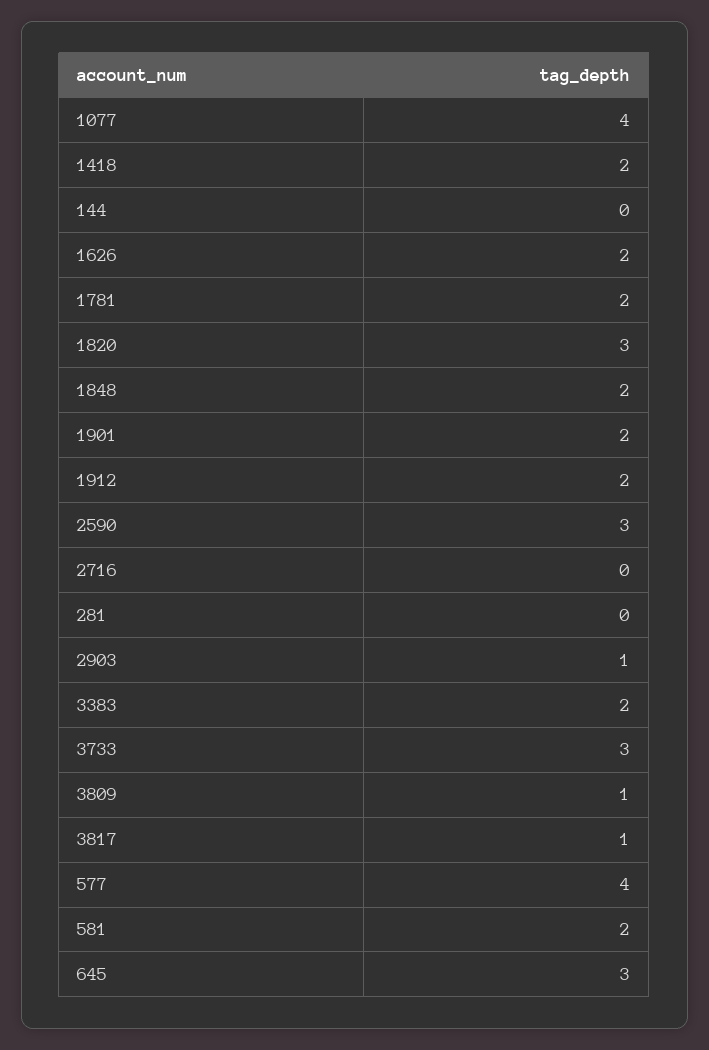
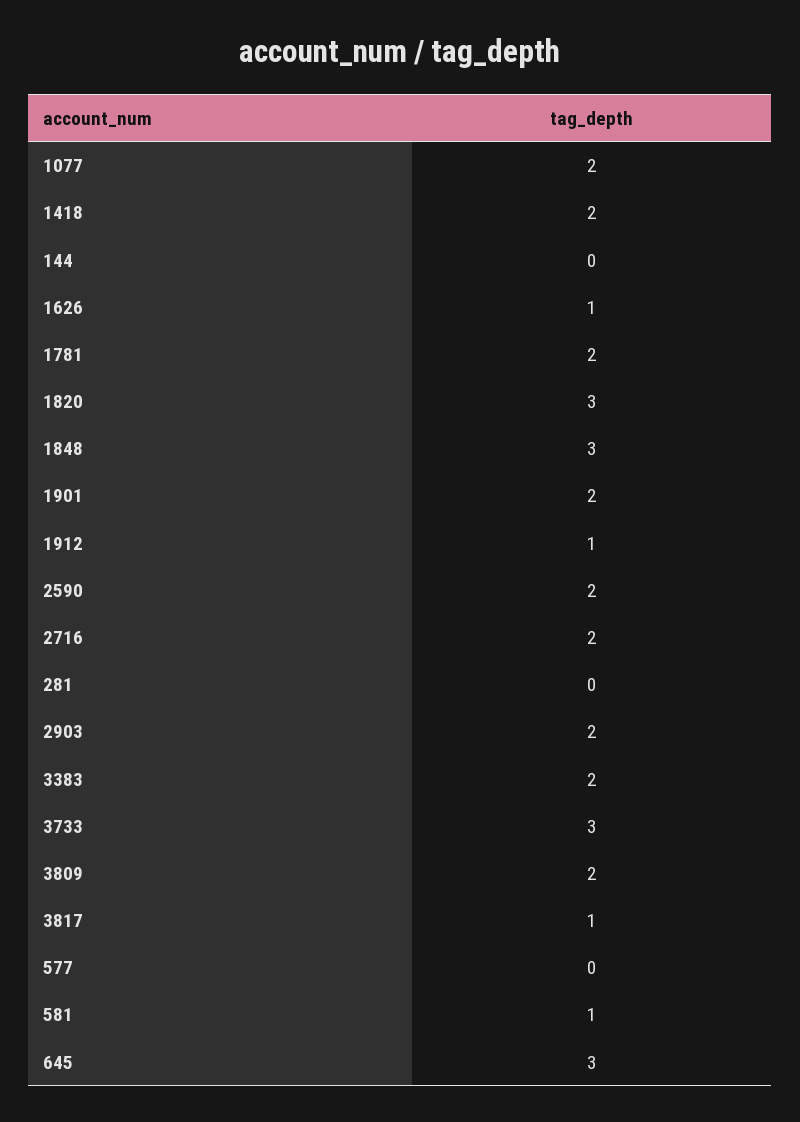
1077: 4 -> 2
1626: 2 -> 1
1848: 2 -> 3
1912: 2 -> 1
2590: 3 -> 2
2716: 0 -> 2
2903: 1 -> 2
3809: 1 -> 2
577: 4 -> 0
581: 2 -> 1

